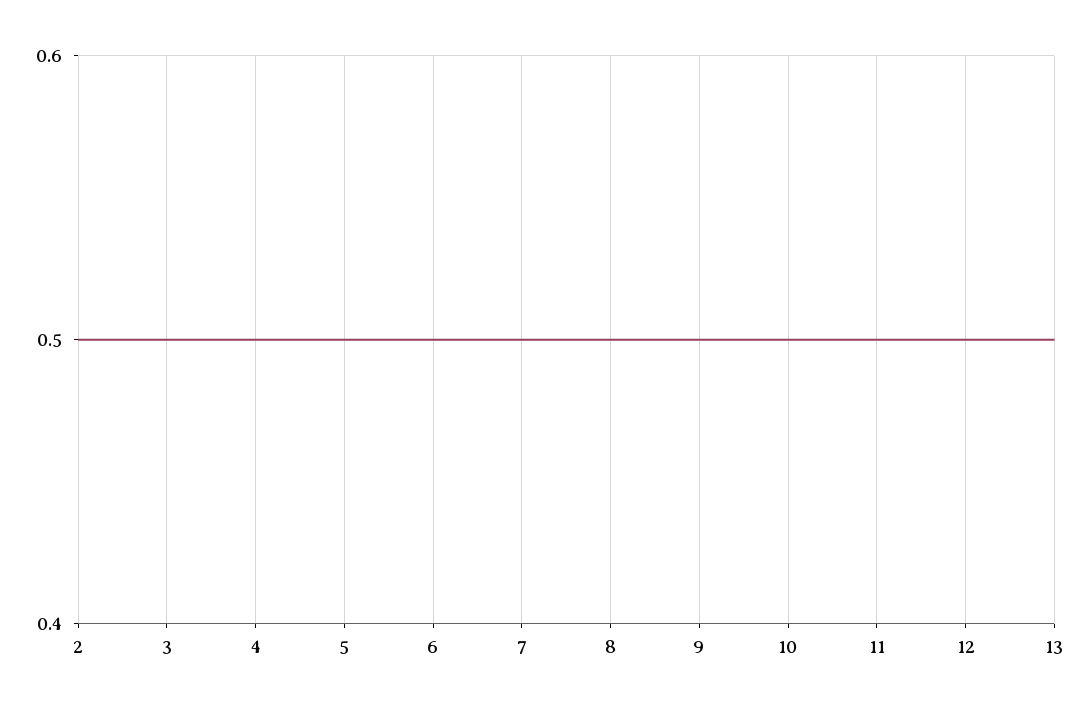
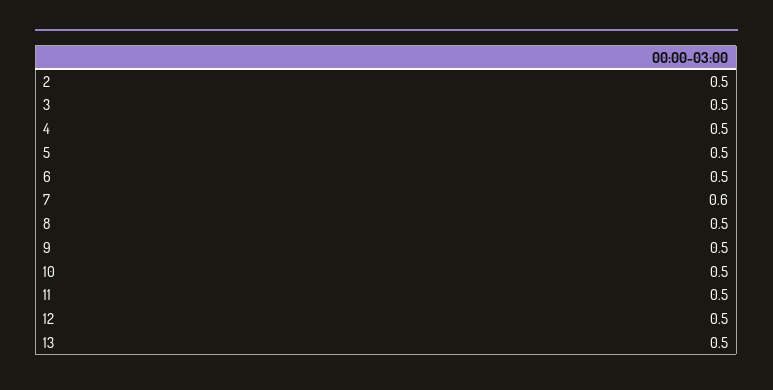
7: 0.5 -> 0.6

